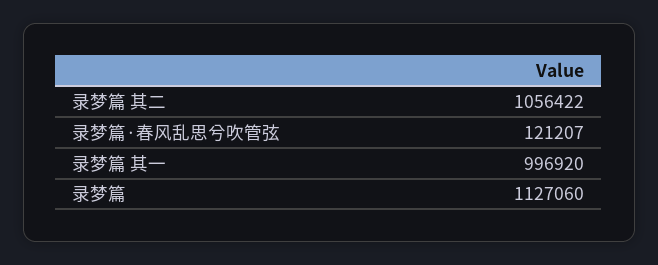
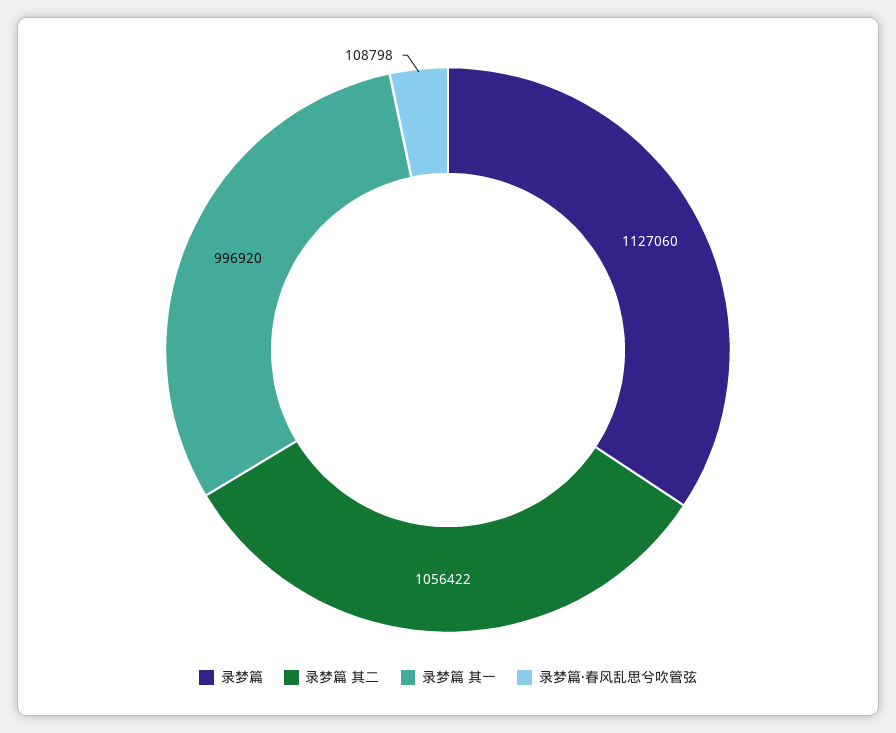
录梦篇·春风乱思兮吹管弦: 121207 -> 108798

